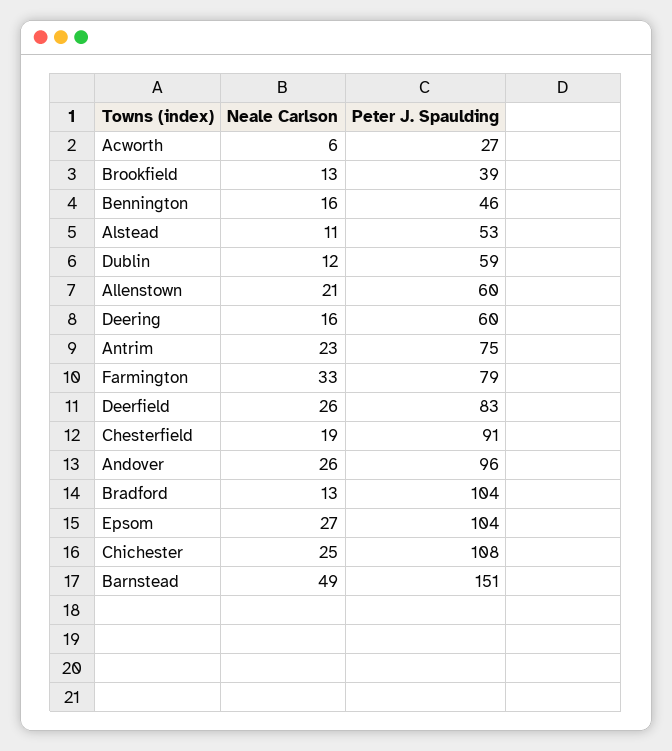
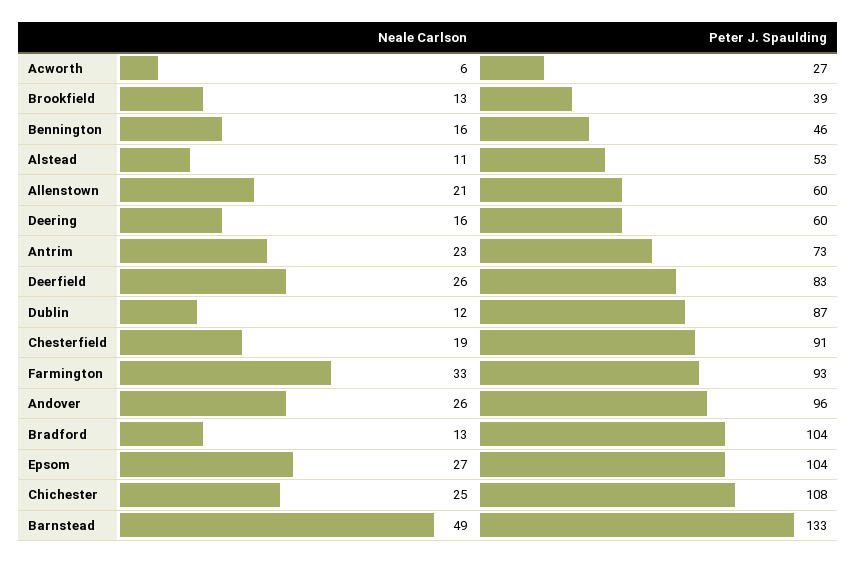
Peter J. Spaulding, Dublin: 59 -> 87
Peter J. Spaulding, Antrim: 75 -> 73
Peter J. Spaulding, Farmington: 79 -> 93
Peter J. Spaulding, Barnstead: 151 -> 133

